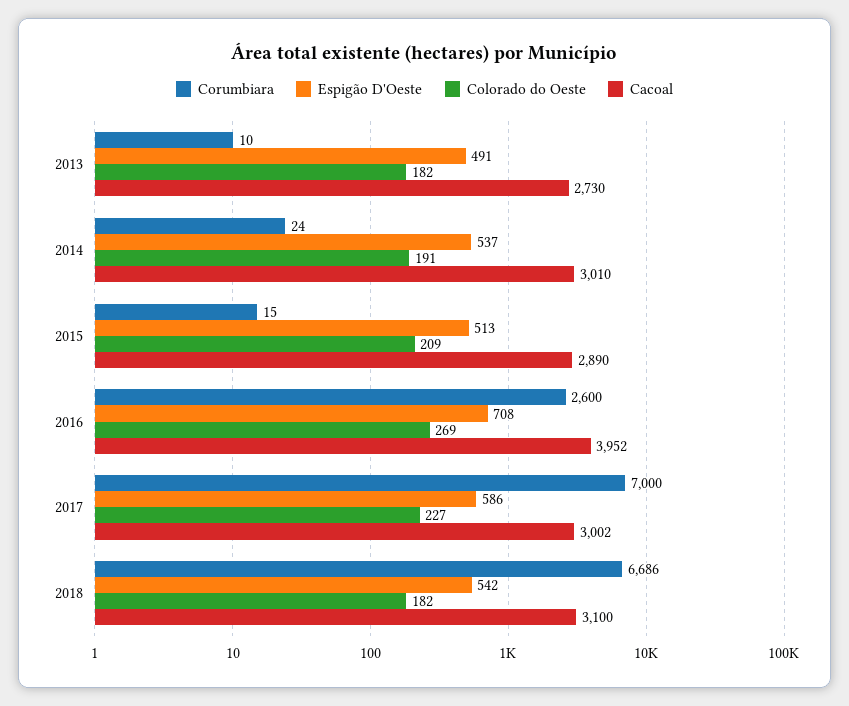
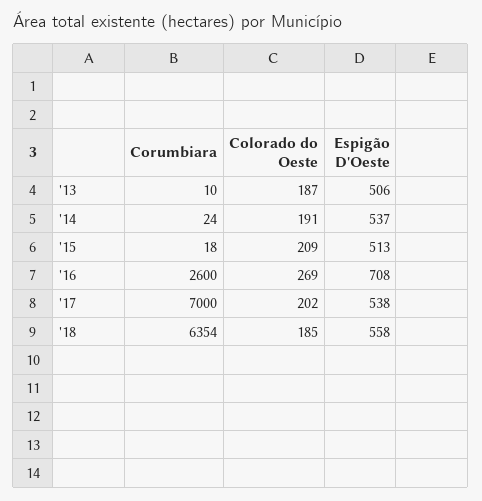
Espigão D'Oeste, 2013: 491 -> 506
Colorado do Oeste, 2013: 182 -> 187
Cacoal, 2013: 2730 -> none
Cacoal, 2014: 3010 -> none
Corumbiara, 2015: 15 -> 18
Cacoal, 2015: 2890 -> none
Cacoal, 2016: 3952 -> none
Espigão D'Oeste, 2017: 586 -> 538
Colorado do Oeste, 2017: 227 -> 202
Cacoal, 2017: 3002 -> none
Corumbiara, 2018: 6686 -> 6354
Espigão D'Oeste, 2018: 542 -> 558
Colorado do Oeste, 2018: 182 -> 185
Cacoal, 2018: 3100 -> none

